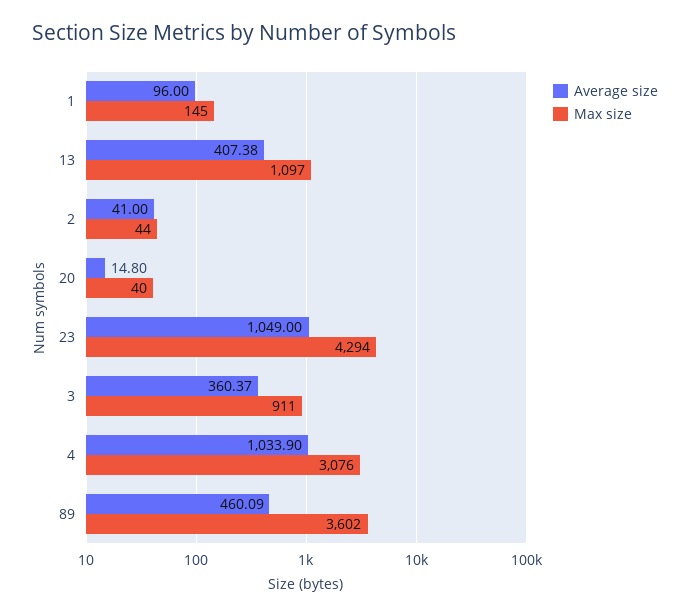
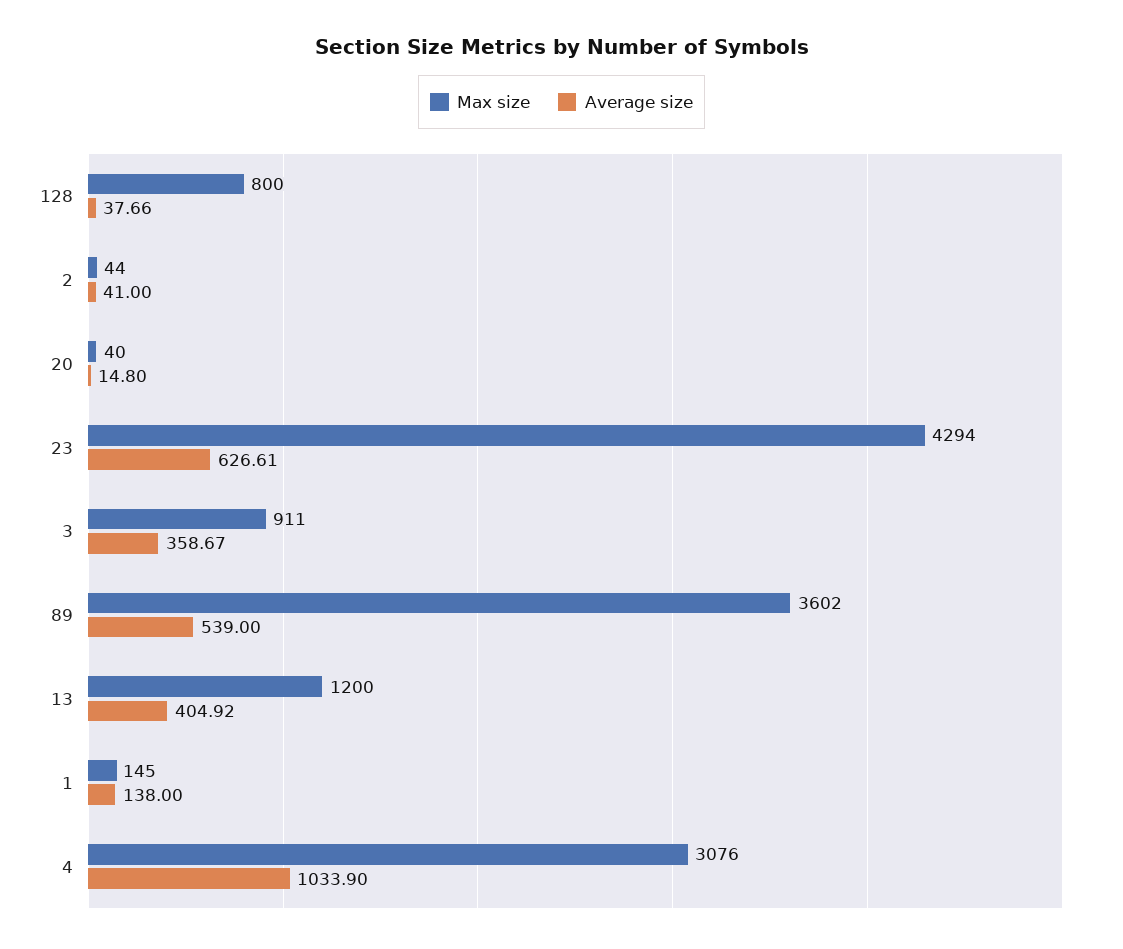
Average size, 1: 96 -> 138
Average size, 13: 407.38 -> 404.92
Max size, 13: 1097 -> 1200
Average size, 23: 1049 -> 626.61
Average size, 3: 360.37 -> 358.67
Average size, 89: 460.09 -> 539
Max size, 128: none -> 800
Average size, 128: none -> 37.66

